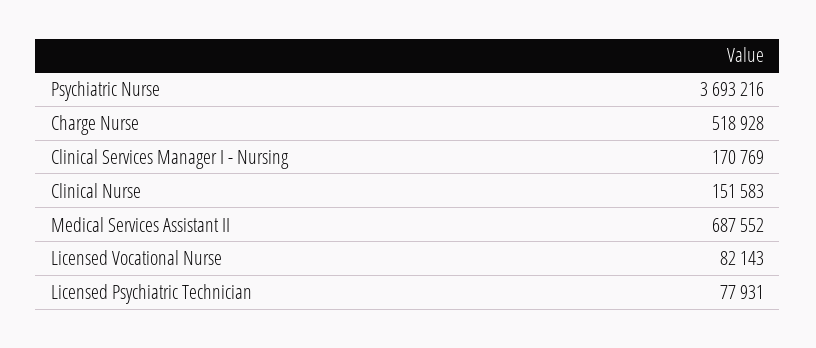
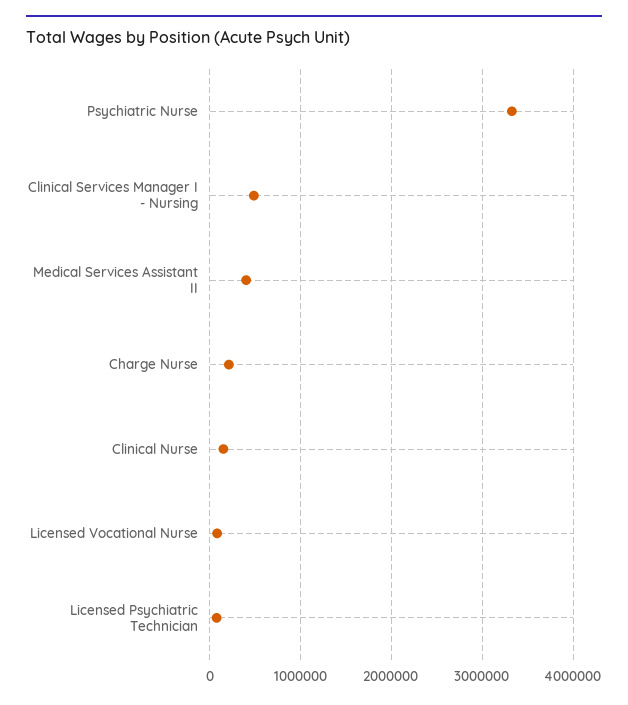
Psychiatric Nurse: 3693216 -> 3300000
Charge Nurse: 518928 -> 200000
Clinical Services Manager I - Nursing: 170769 -> 500000
Medical Services Assistant II: 687552 -> 400000

